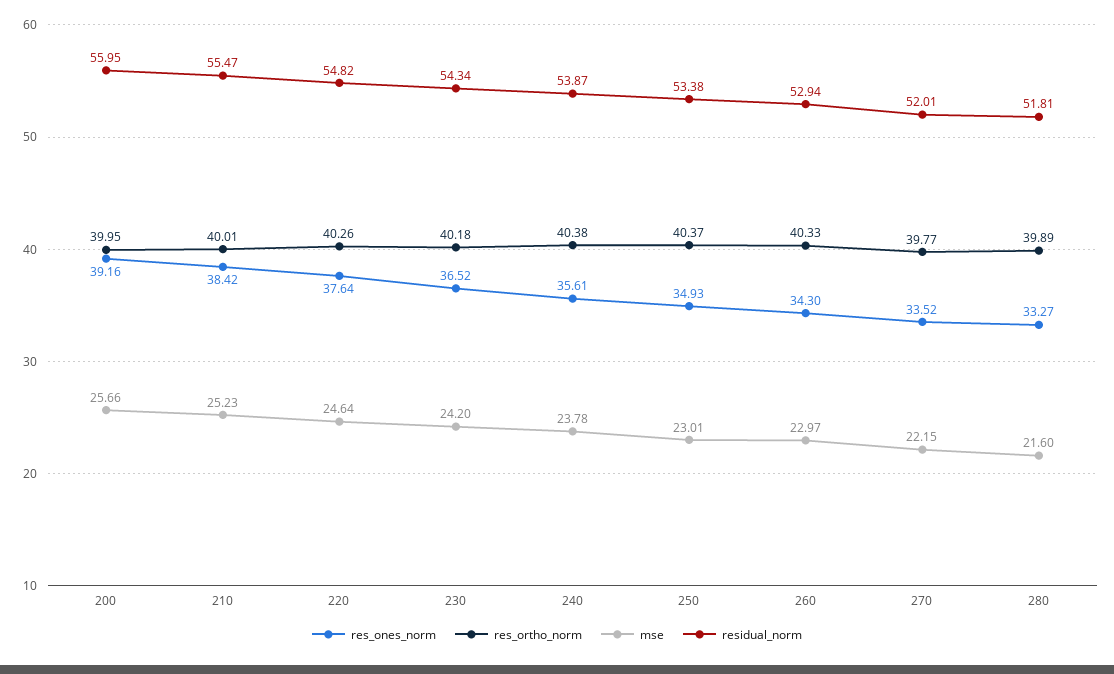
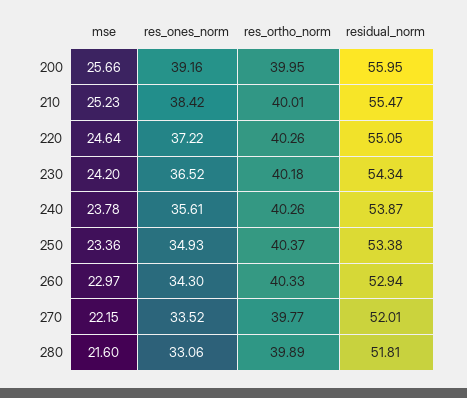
res_ones_norm, 220: 37.64 -> 37.22
residual_norm, 220: 54.82 -> 55.05
res_ortho_norm, 240: 40.38 -> 40.26
mse, 250: 23.01 -> 23.36
res_ones_norm, 280: 33.27 -> 33.06

